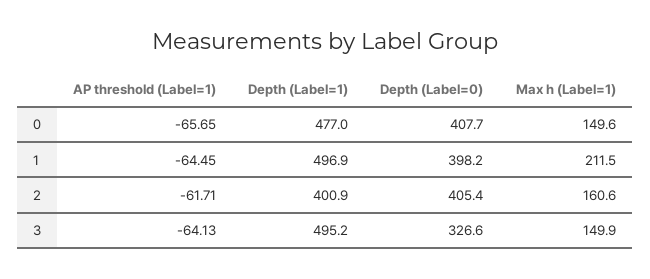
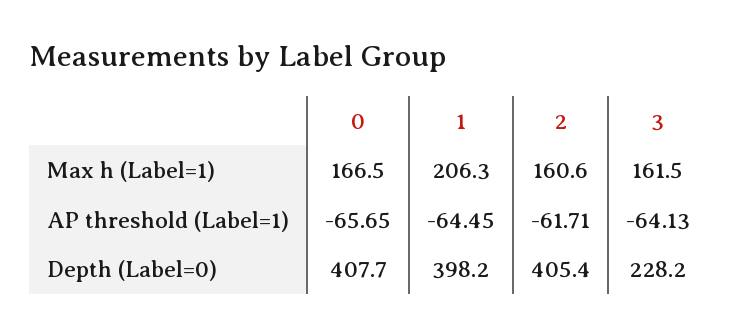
Depth (Label=1), 0: 477 -> none
Max h (Label=1), 0: 149.6 -> 166.5
Depth (Label=1), 1: 496.9 -> none
Max h (Label=1), 1: 211.5 -> 206.3
Depth (Label=1), 2: 400.9 -> none
Depth (Label=1), 3: 495.2 -> none
Depth (Label=0), 3: 326.6 -> 228.2
Max h (Label=1), 3: 149.9 -> 161.5

